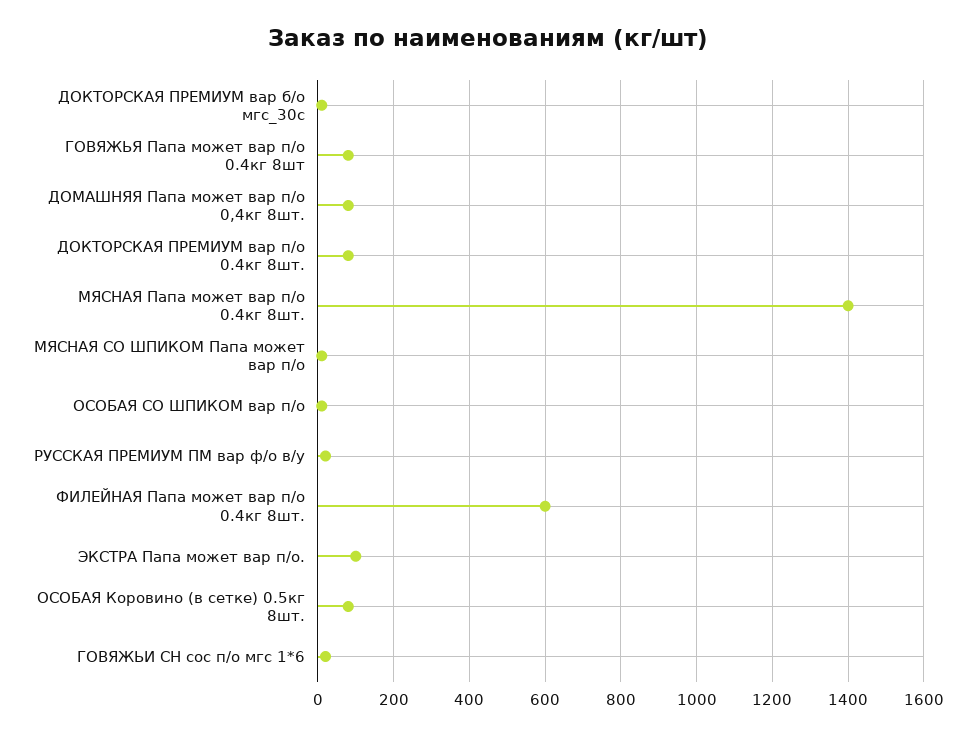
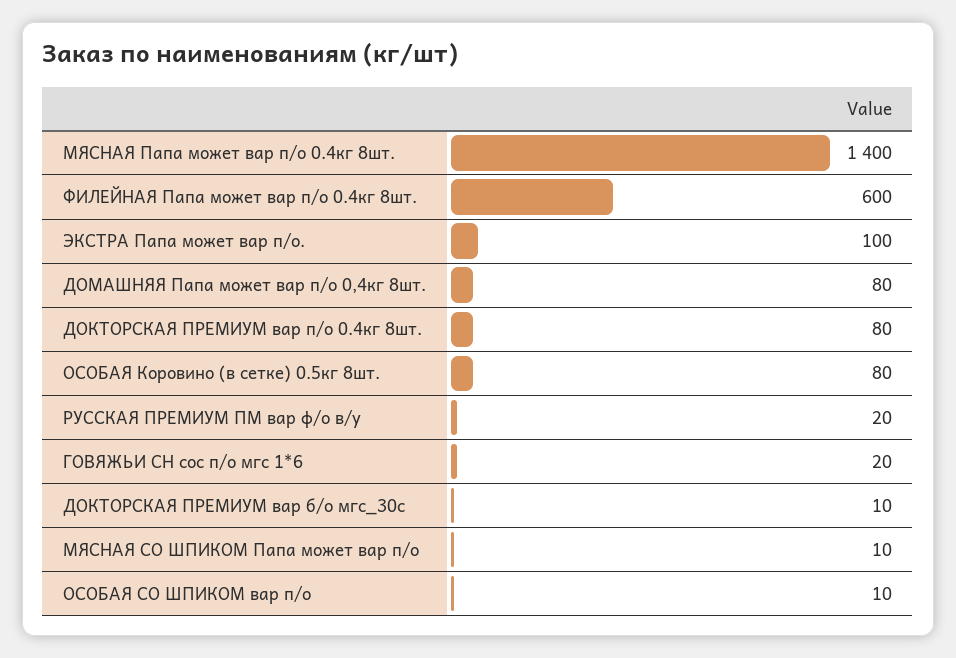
ГОВЯЖЬЯ Папа может вар п/о 0.4кг 8шт: 80 -> none

